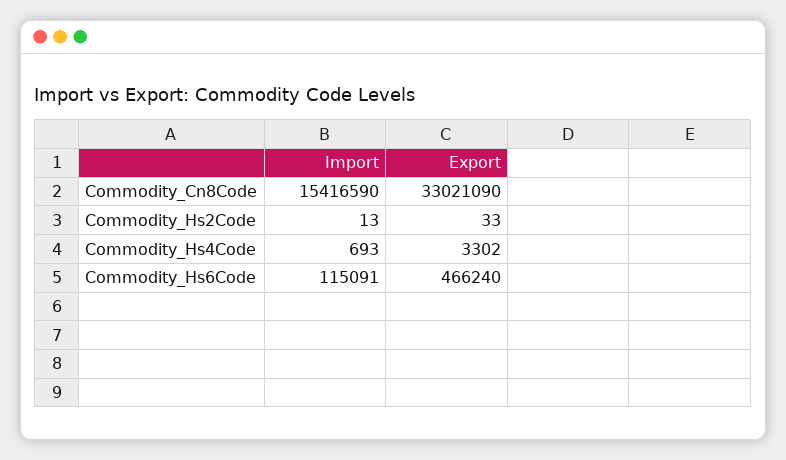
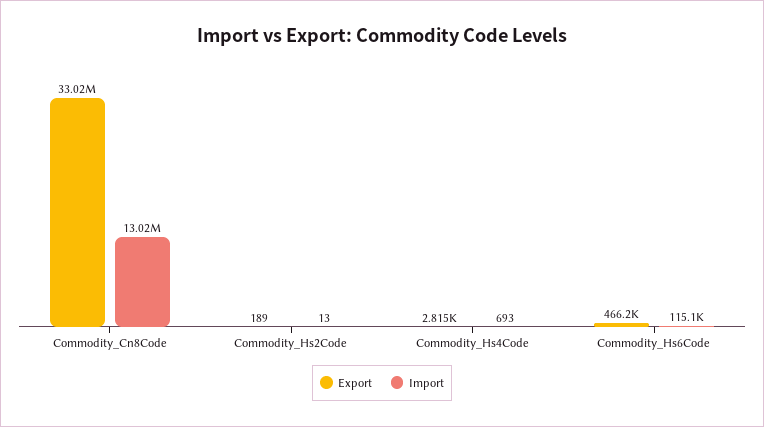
Import, Commodity_Cn8Code: 15416590 -> 13020000
Export, Commodity_Hs2Code: 33 -> 189
Export, Commodity_Hs4Code: 3302 -> 2815

